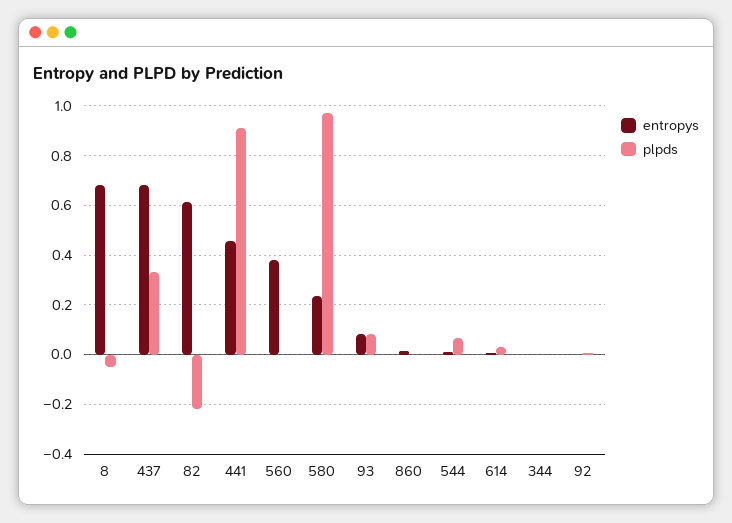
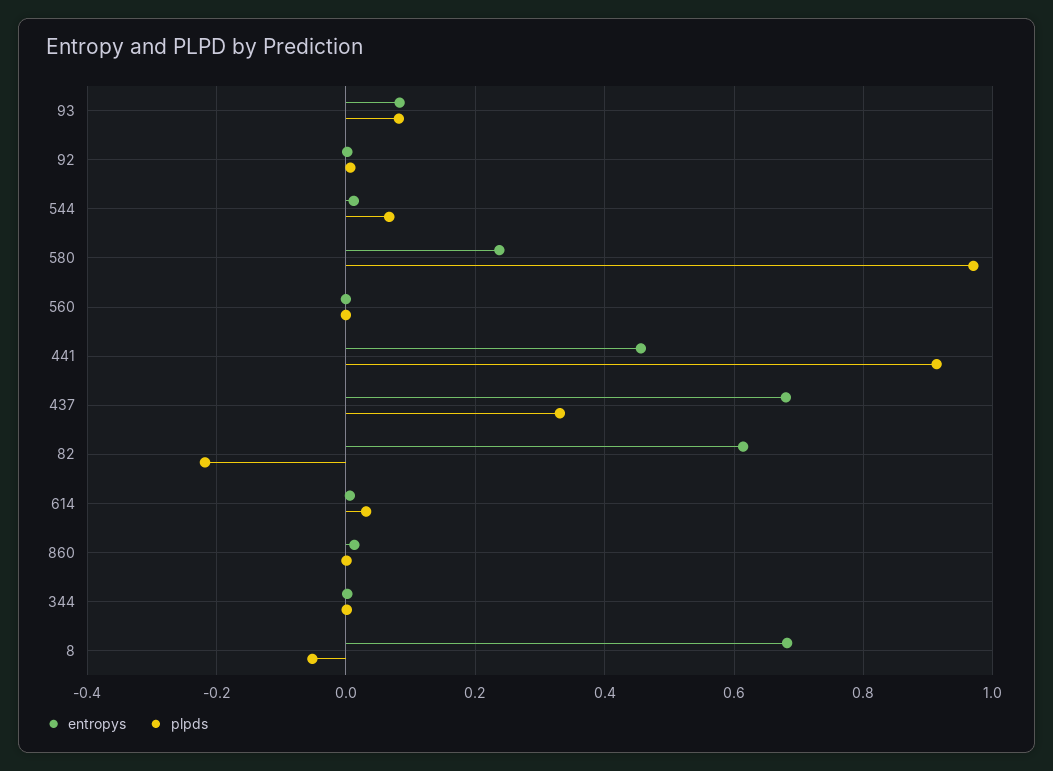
entropys, 560: 0.375 -> 0

